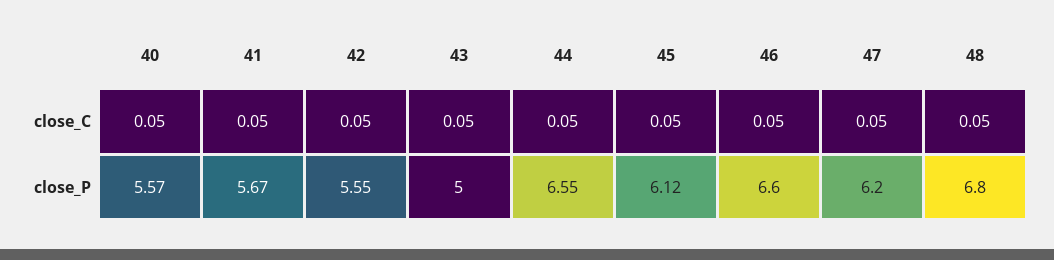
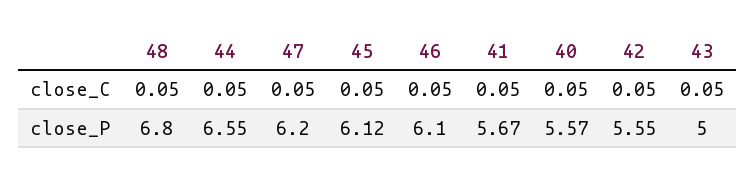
46, close_P: 6.6 -> 6.1

